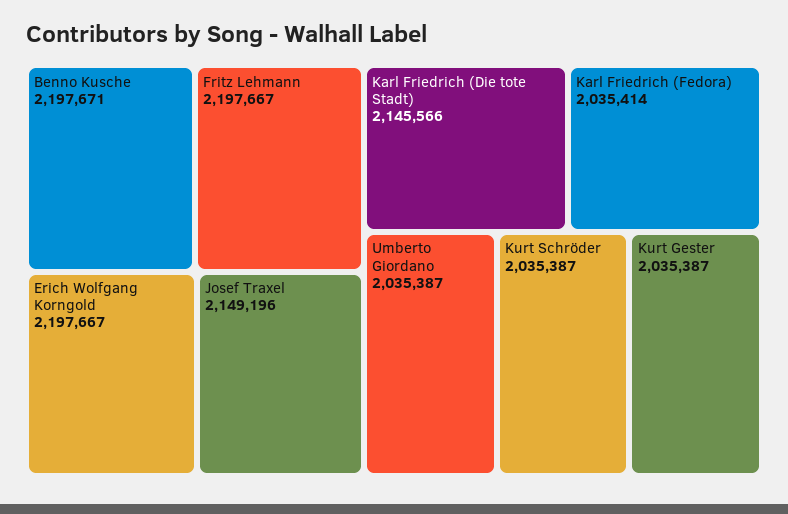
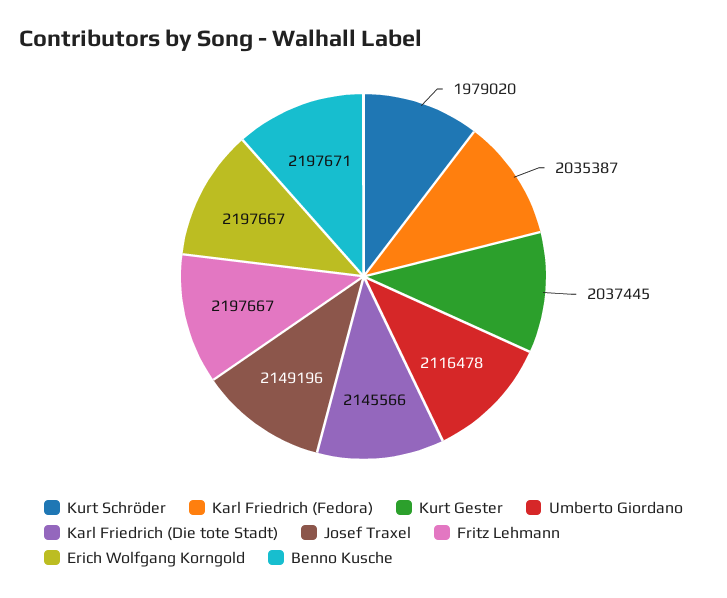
Karl Friedrich (Fedora): 2035414 -> 2035387
Umberto Giordano: 2035387 -> 2116478
Kurt Schröder: 2035387 -> 1979020
Kurt Gester: 2035387 -> 2037445

